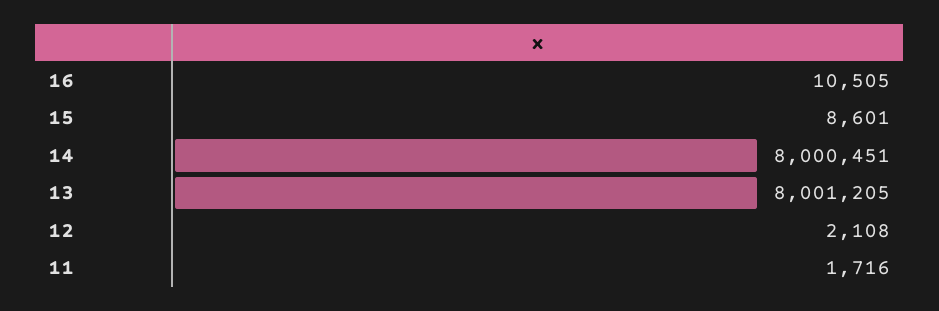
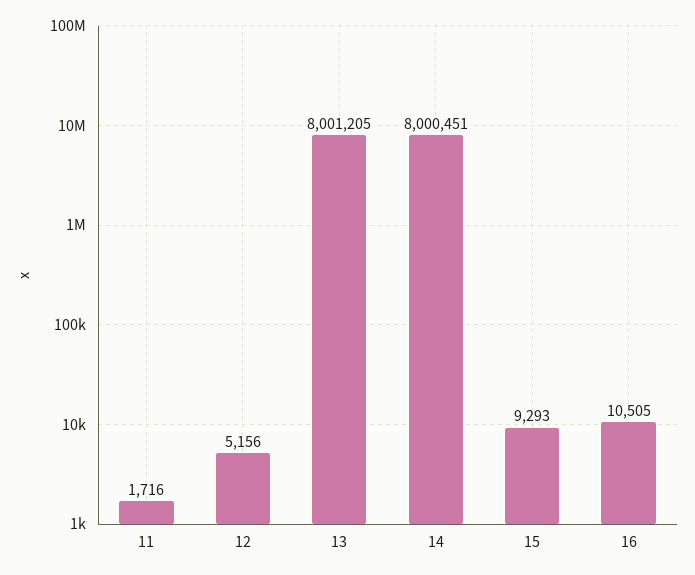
15: 8601 -> 9293
12: 2108 -> 5156

